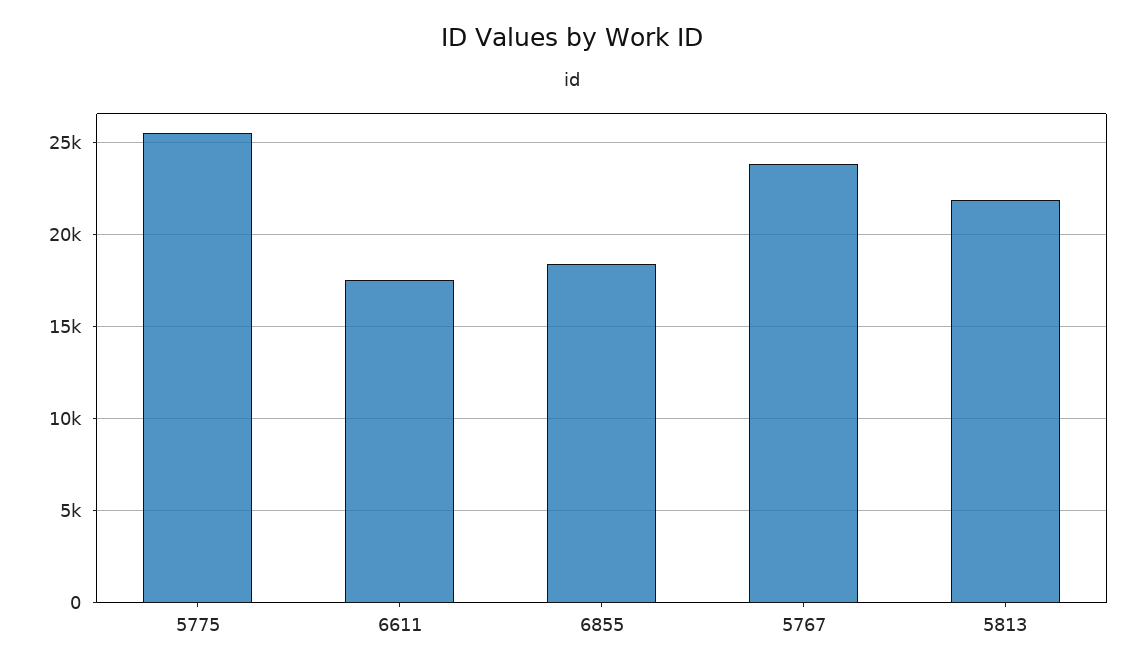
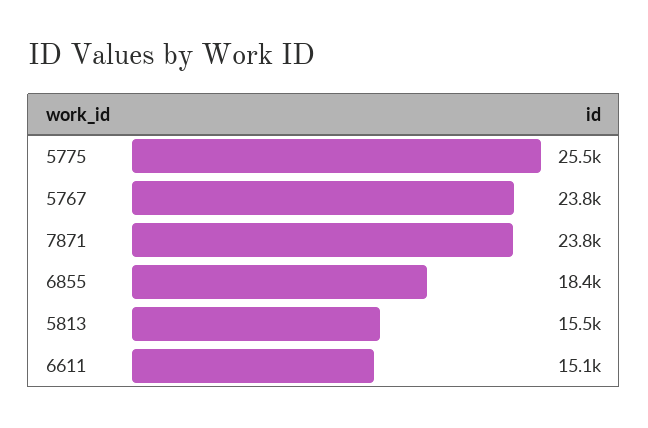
6611: 17500 -> 15100
5813: 22000 -> 15500
7871: none -> 23800

